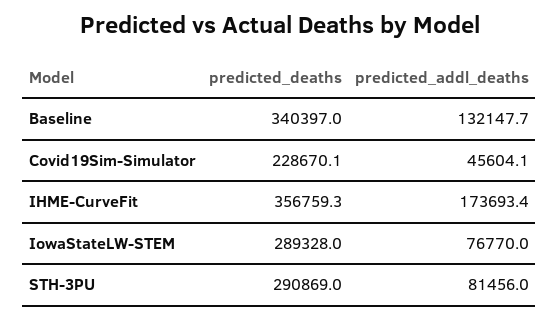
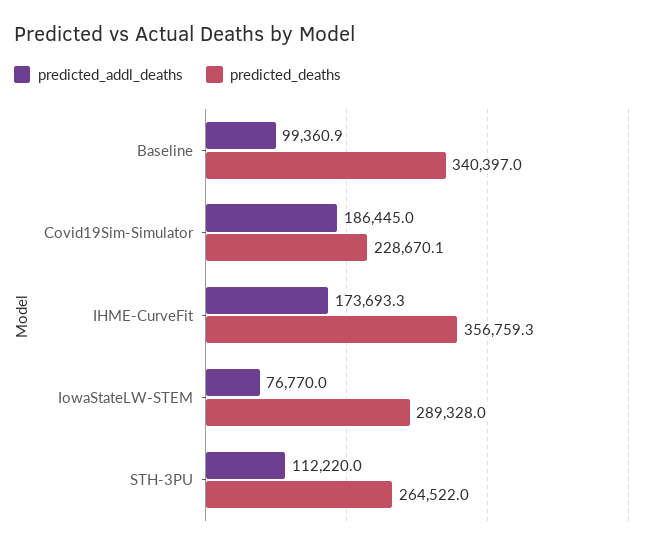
predicted_addl_deaths, Baseline: 132147.7 -> 99360.9
predicted_addl_deaths, Covid19Sim-Simulator: 45604.1 -> 186445
predicted_addl_deaths, IHME-CurveFit: 173693.4 -> 173693.3
predicted_deaths, STH-3PU: 290869 -> 264522
predicted_addl_deaths, STH-3PU: 81456 -> 112220

